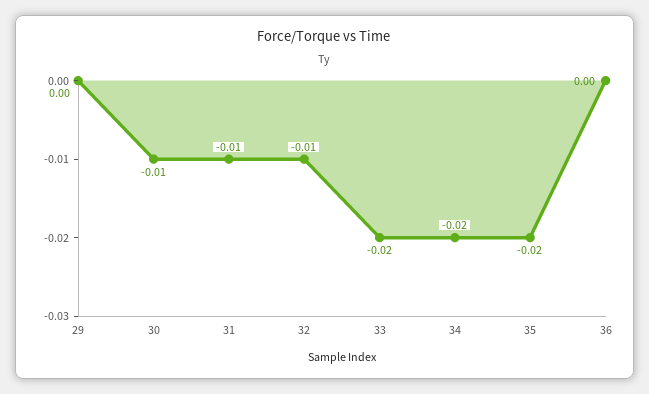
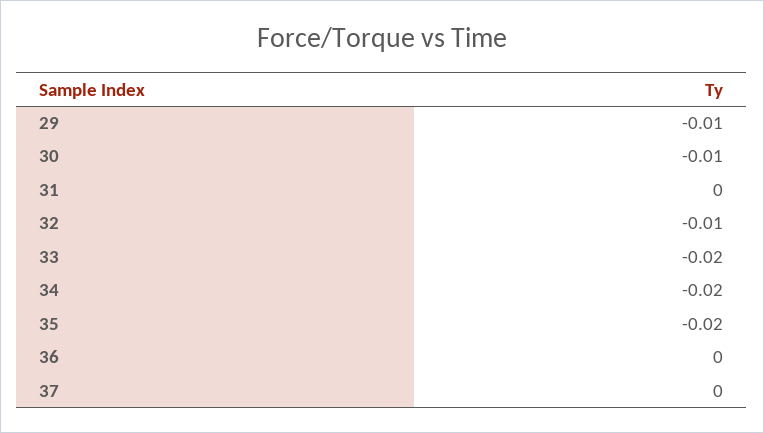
29: 0 -> -0.01
31: -0.01 -> 0
37: none -> 0

